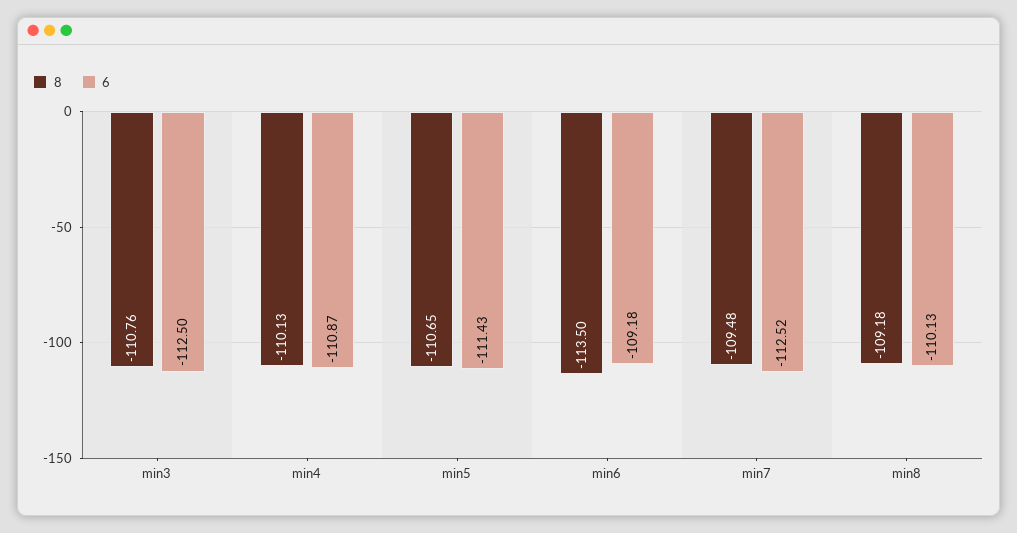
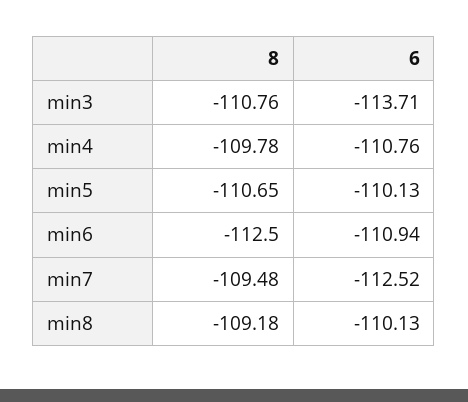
6, min3: -112.5 -> -113.71
8, min4: -110.13 -> -109.78
6, min4: -110.87 -> -110.76
6, min5: -111.43 -> -110.13
8, min6: -113.5 -> -112.5
6, min6: -109.18 -> -110.94

